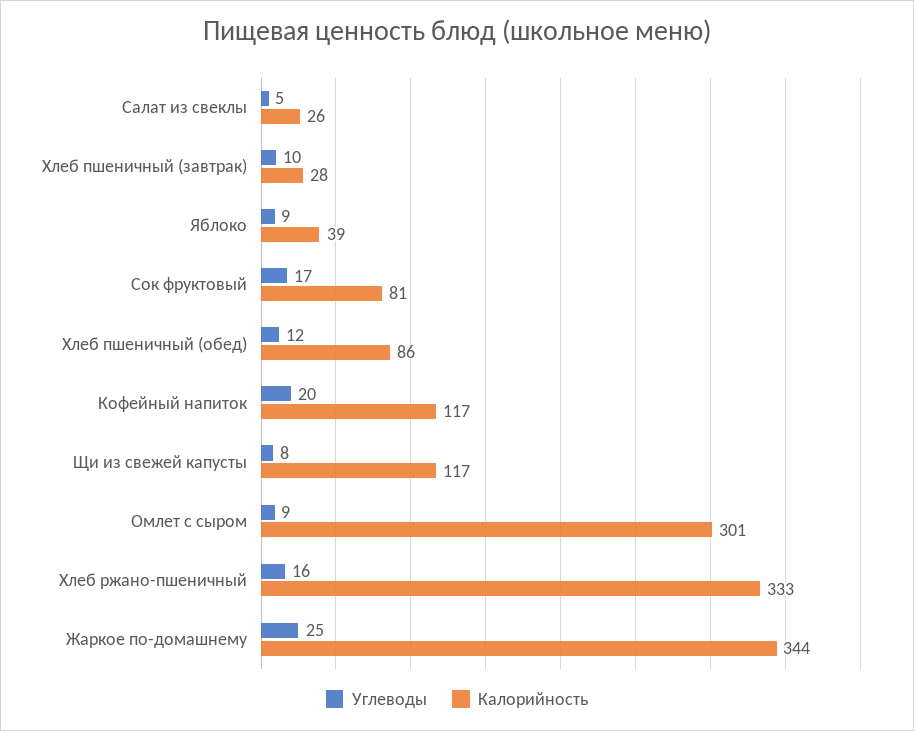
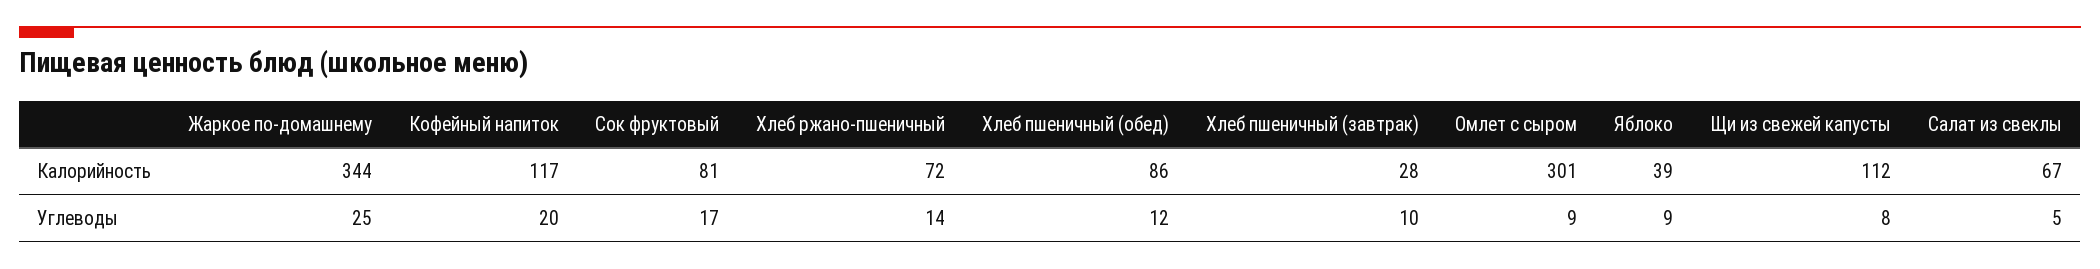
Калорийность, Салат из свеклы: 26 -> 67
Калорийность, Щи из свежей капусты: 117 -> 112
Углеводы, Хлеб ржано-пшеничный: 16 -> 14
Калорийность, Хлеб ржано-пшеничный: 333 -> 72

